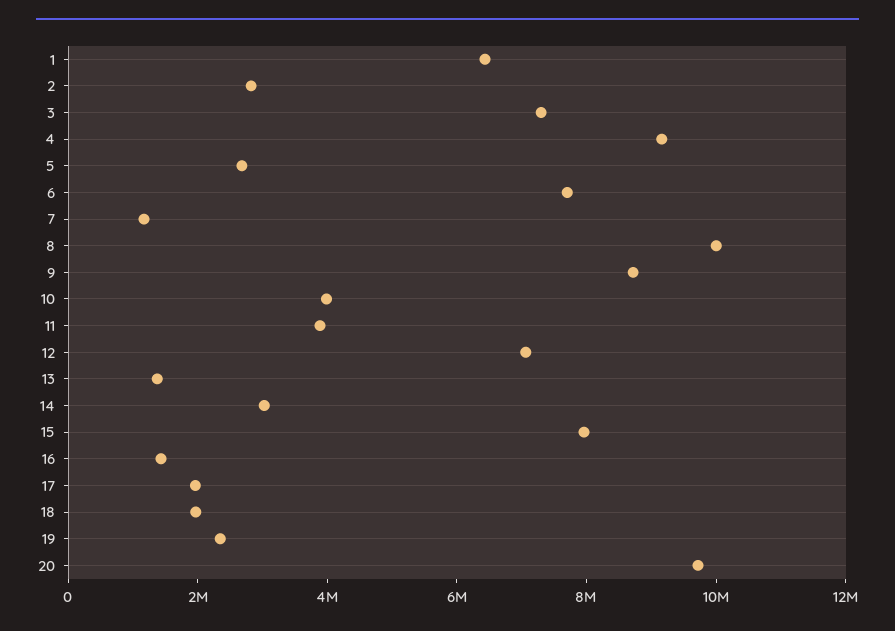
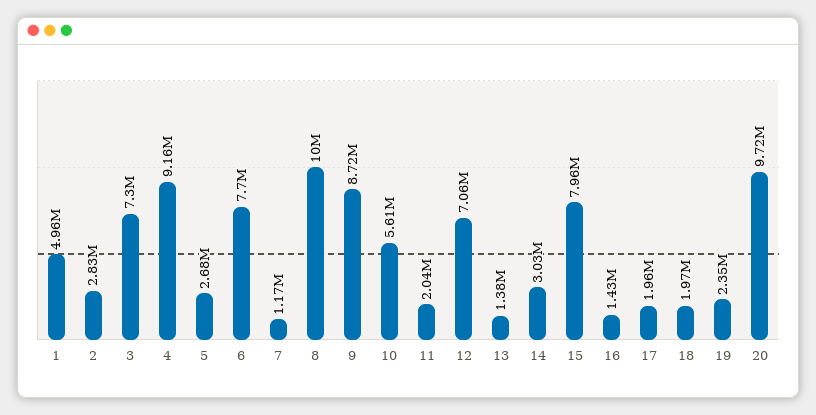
1: 6500000 -> 4960000
10: 4000000 -> 5610000
11: 4000000 -> 2040000

